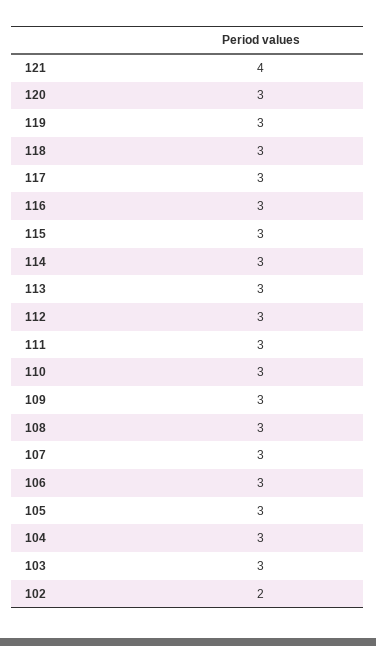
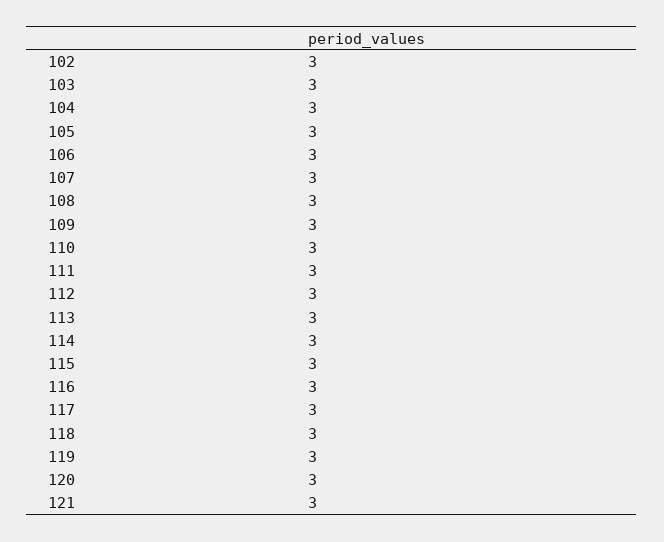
121: 4 -> 3
102: 2 -> 3

